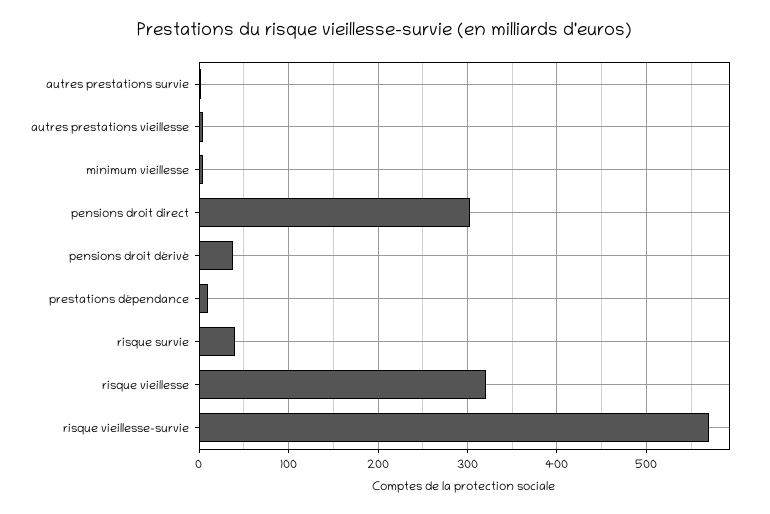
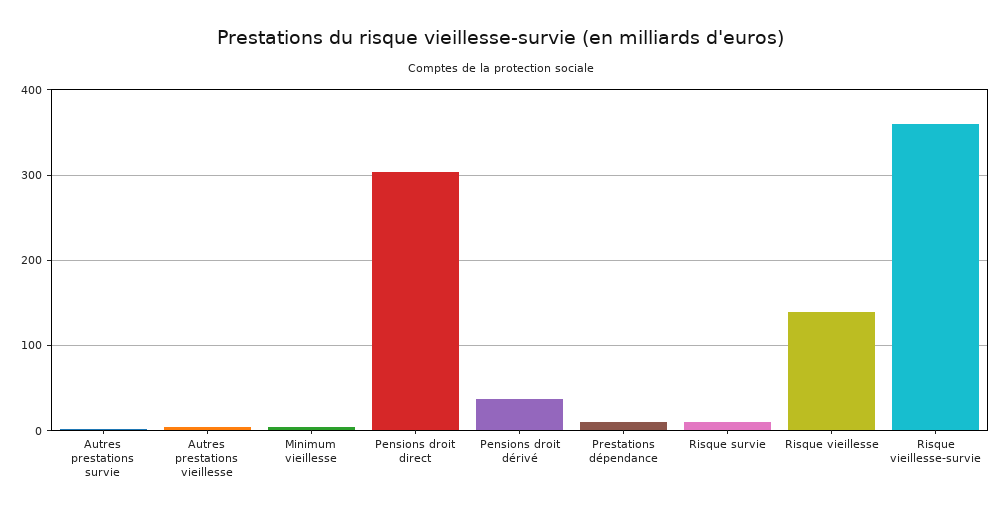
risque survie: 40 -> 10
risque vieillesse: 320 -> 140
risque vieillesse-survie: 570 -> 360

